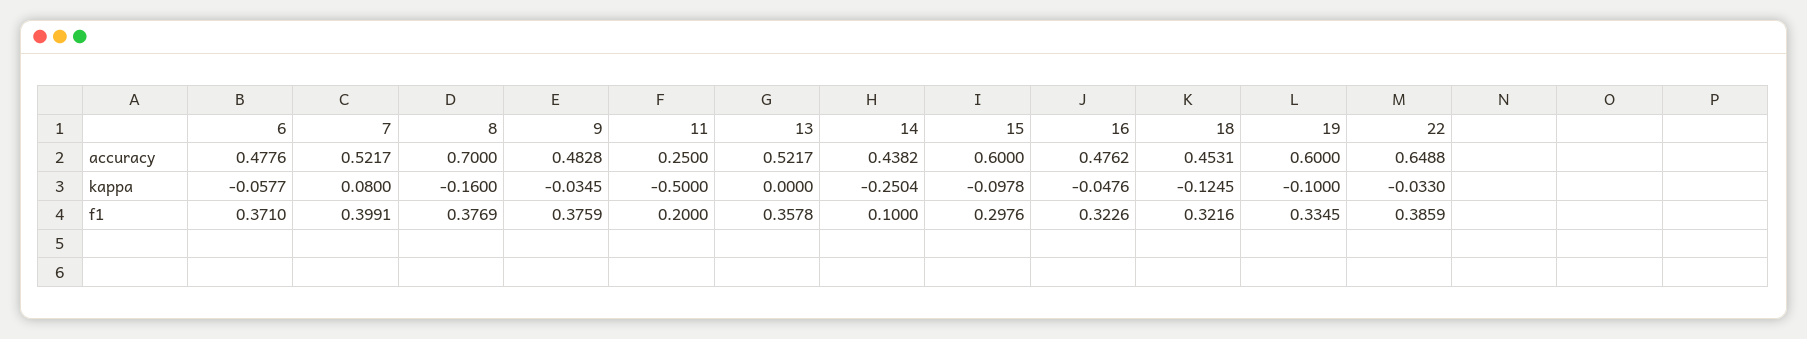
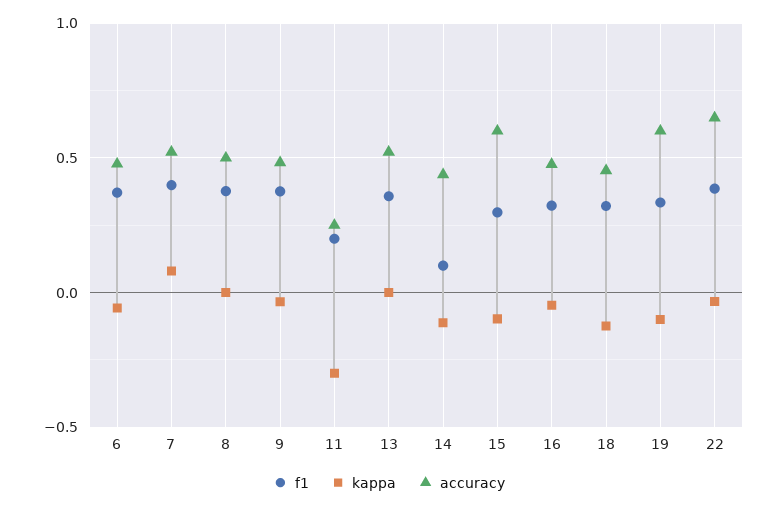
accuracy, 8: 0.7 -> 0.5
kappa, 8: -0.16 -> 0
kappa, 11: -0.5 -> -0.3
kappa, 14: -0.2504 -> -0.1

